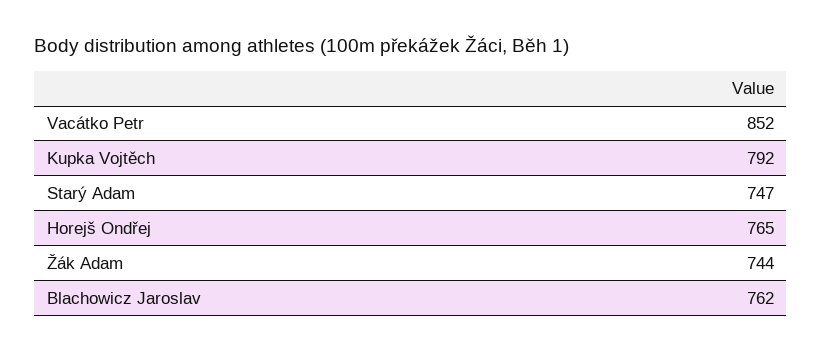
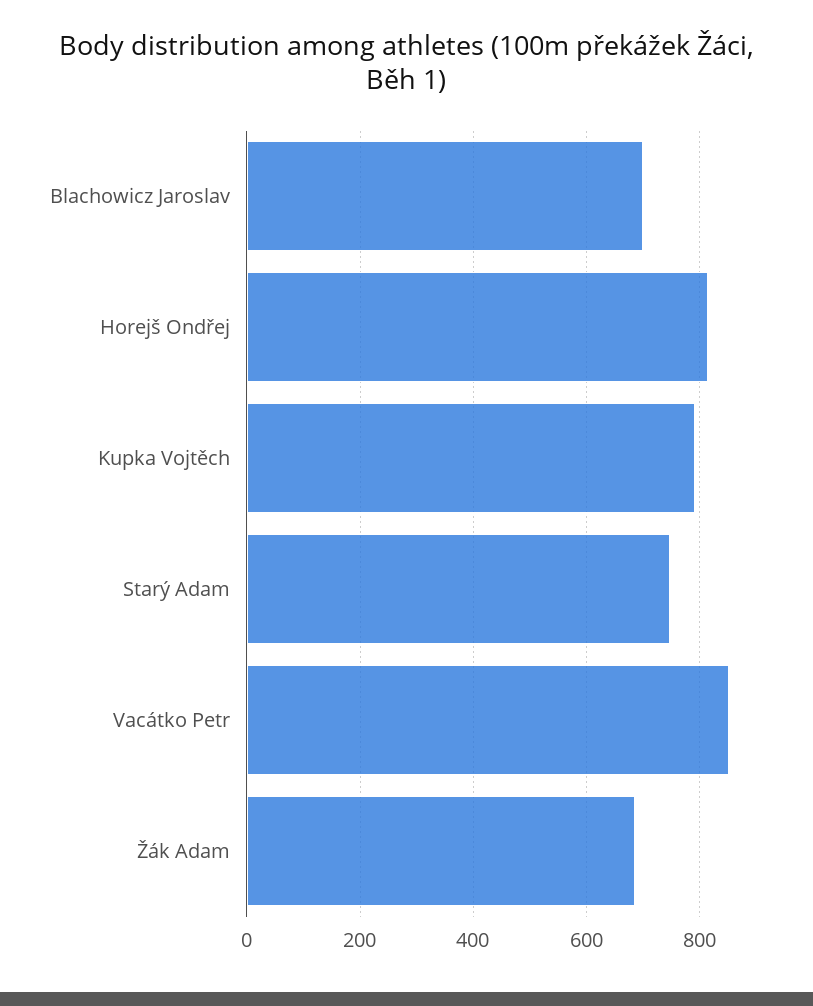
Horejš Ondřej: 765 -> 820
Žák Adam: 744 -> 680
Blachowicz Jaroslav: 762 -> 700

